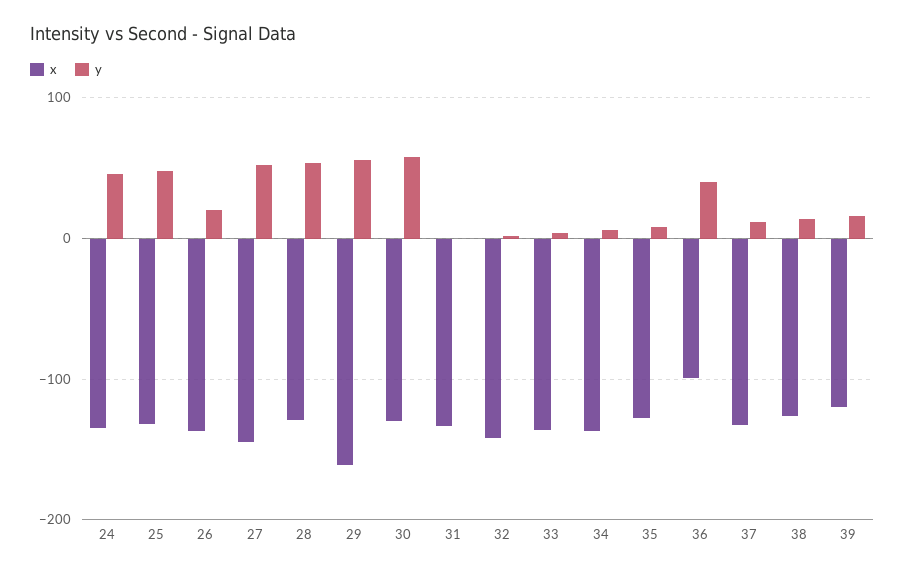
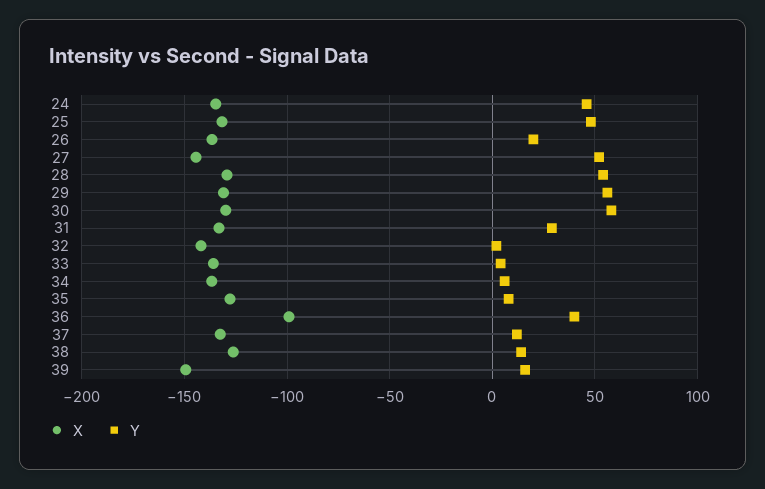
x, 29: -160 -> -130
y, 31: 0 -> 30
x, 39: -120 -> -150

